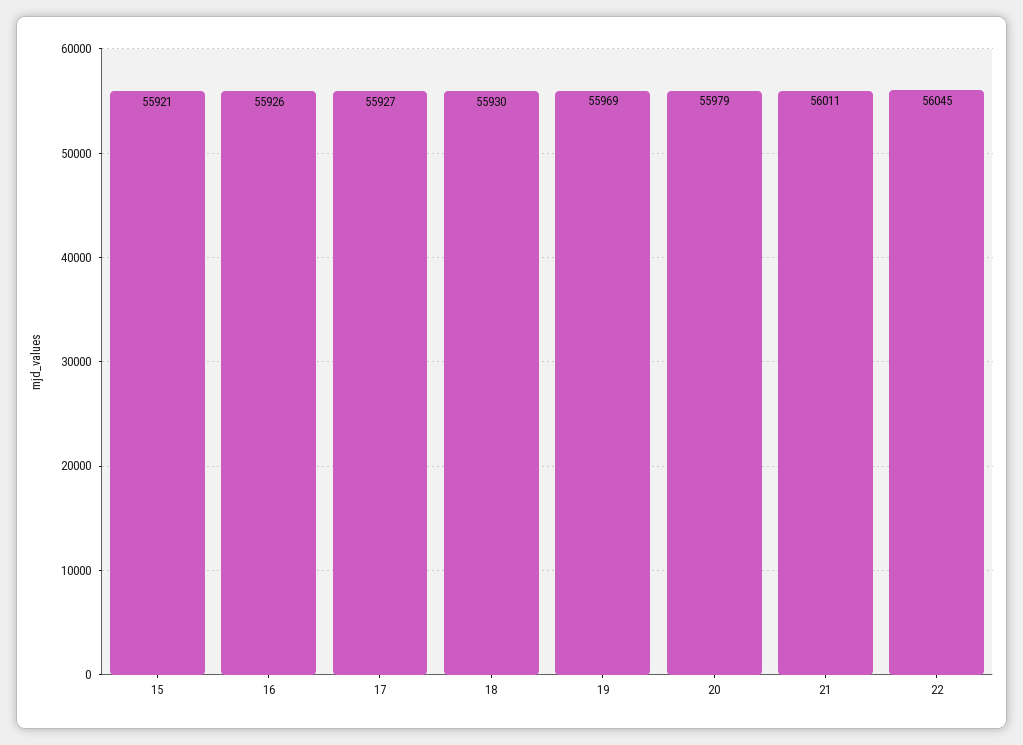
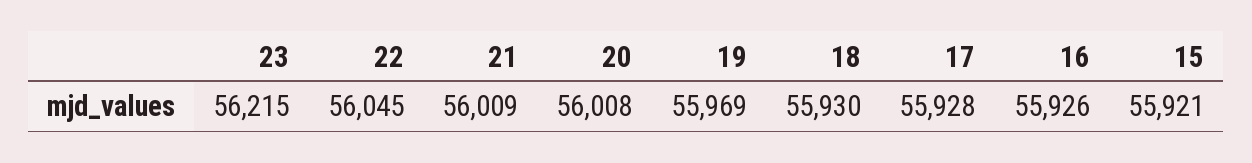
17: 55927 -> 55928
20: 55979 -> 56008
21: 56011 -> 56009
23: none -> 56215

